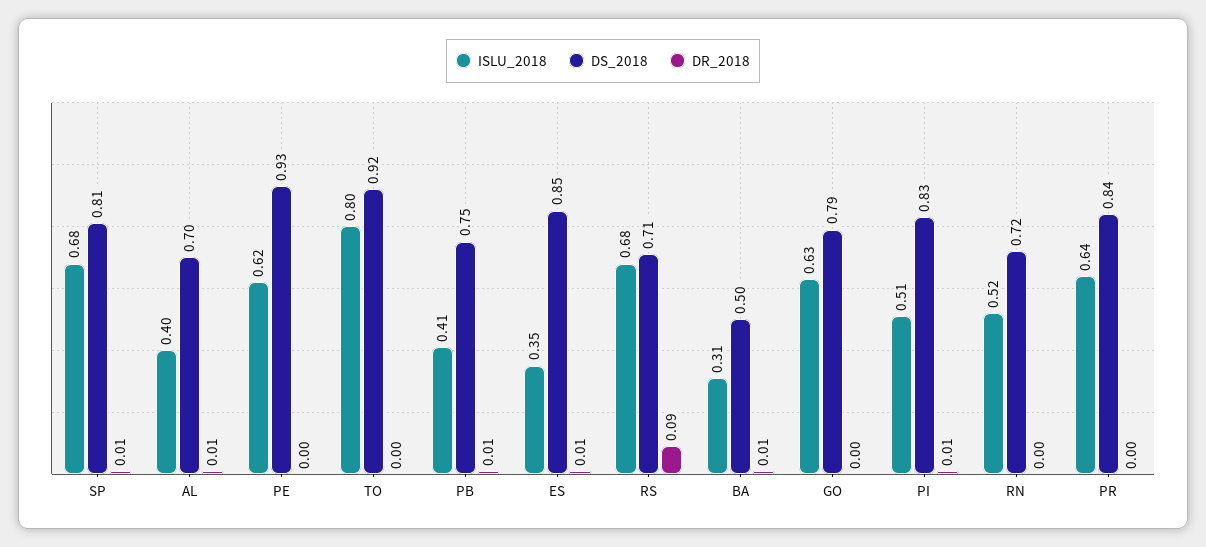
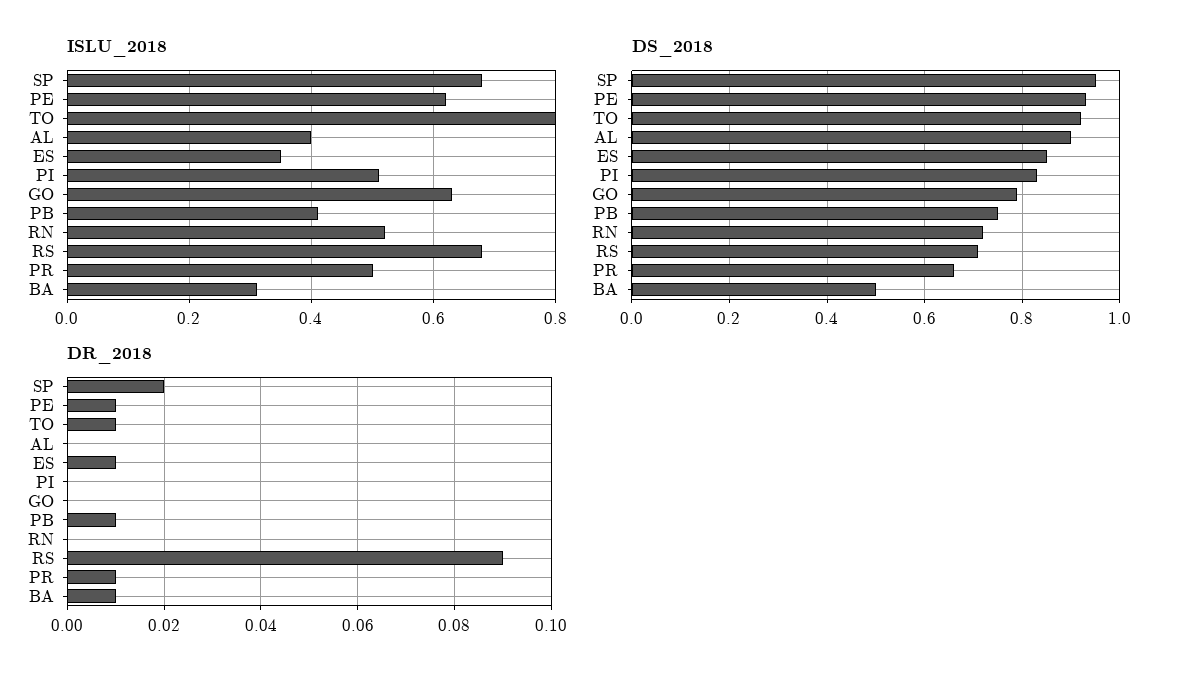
DS_2018, SP: 0.81 -> 0.95
DR_2018, SP: 0.01 -> 0.02
DS_2018, AL: 0.7 -> 0.9
DR_2018, AL: 0.01 -> 0
DR_2018, PE: 0 -> 0.01
DR_2018, TO: 0 -> 0.01
DR_2018, PI: 0.01 -> 0
ISLU_2018, PR: 0.64 -> 0.5
DS_2018, PR: 0.84 -> 0.65
DR_2018, PR: 0 -> 0.01

